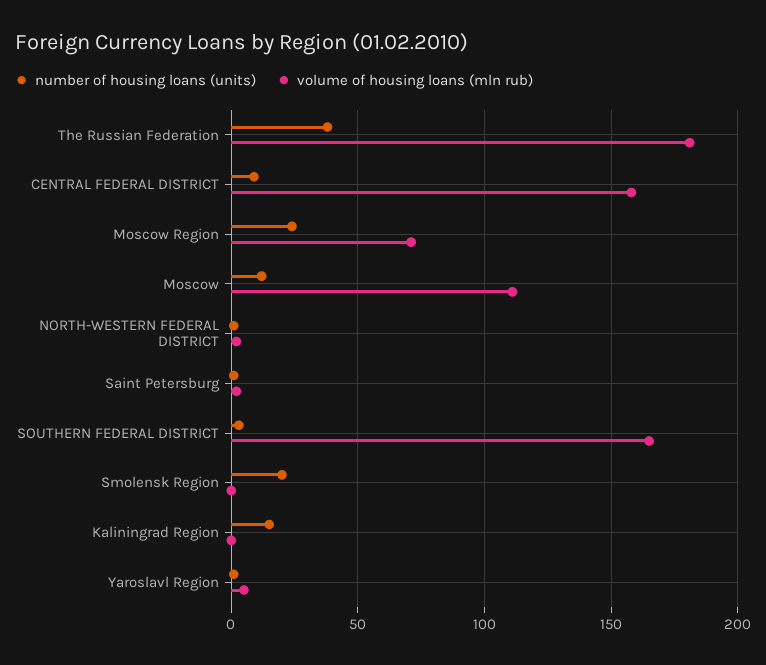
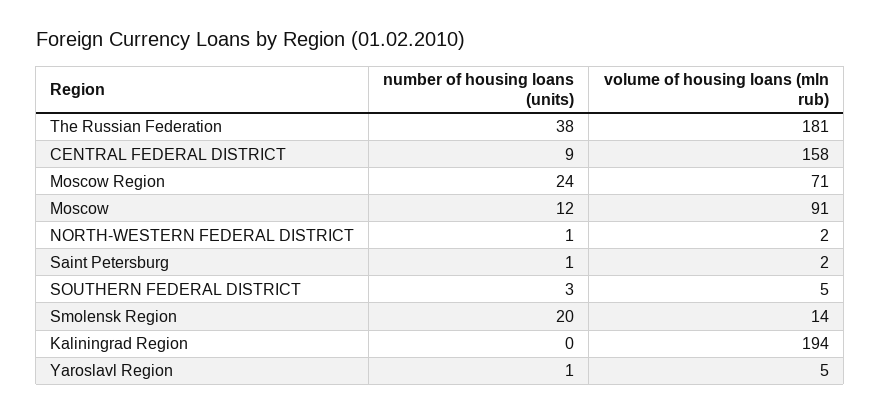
volume of housing loans (mln rub), Moscow: 110 -> 91
volume of housing loans (mln rub), SOUTHERN FEDERAL DISTRICT: 165 -> 5
volume of housing loans (mln rub), Smolensk Region: 0 -> 14
number of housing loans (units), Kaliningrad Region: 15 -> 0
volume of housing loans (mln rub), Kaliningrad Region: 0 -> 194

